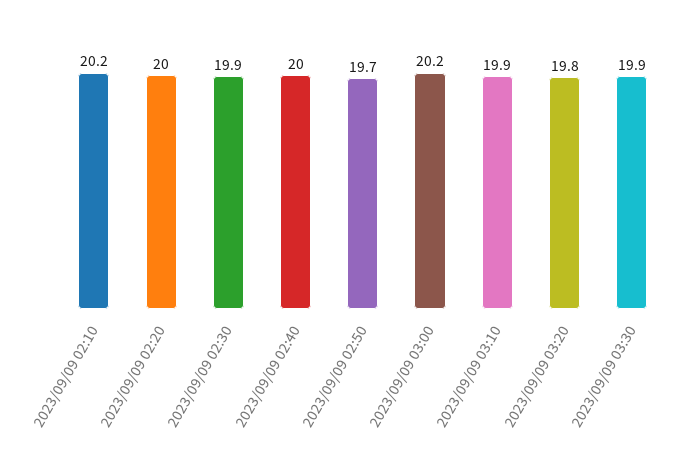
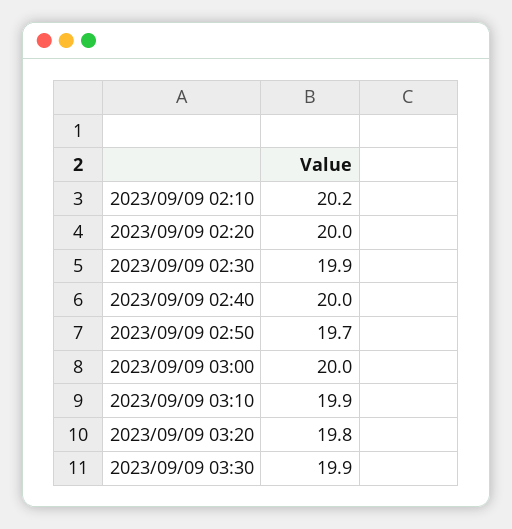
2023/09/09 03:00: 20.2 -> 20

